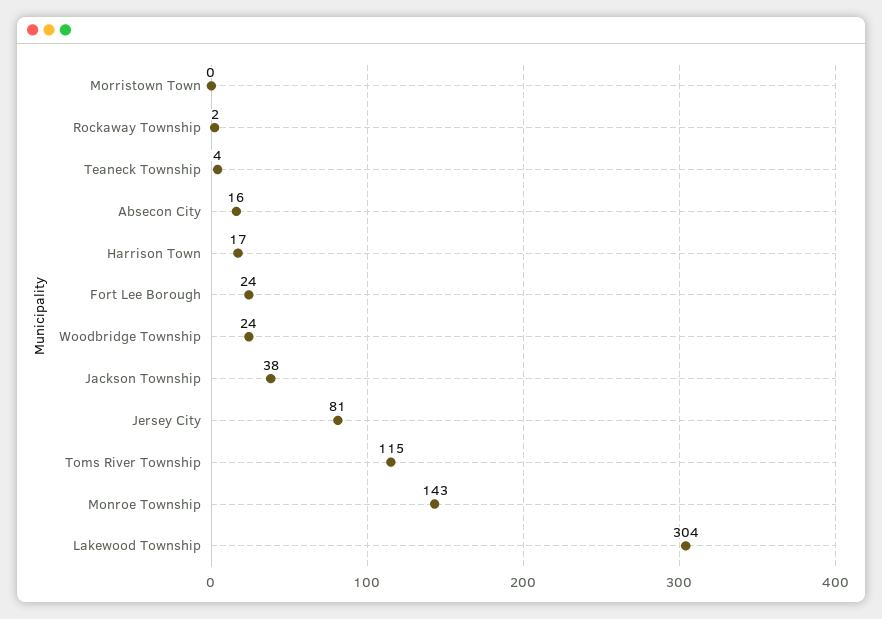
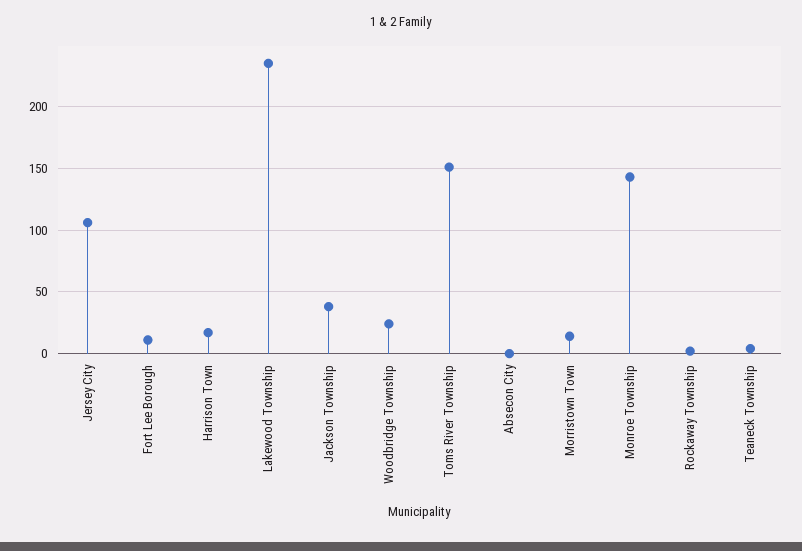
Morristown Town: 0 -> 15
Absecon City: 16 -> 0
Fort Lee Borough: 24 -> 10
Jersey City: 81 -> 105
Toms River Township: 115 -> 150
Lakewood Township: 304 -> 235

